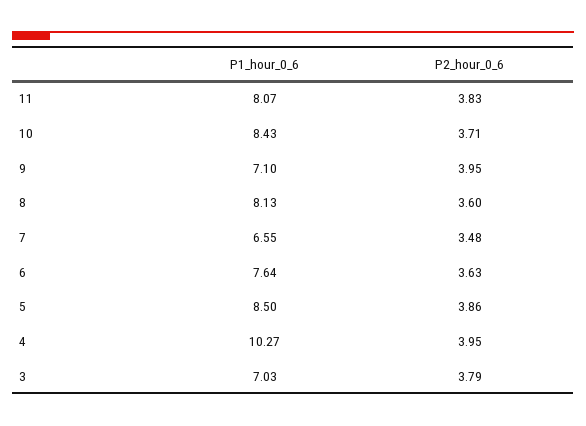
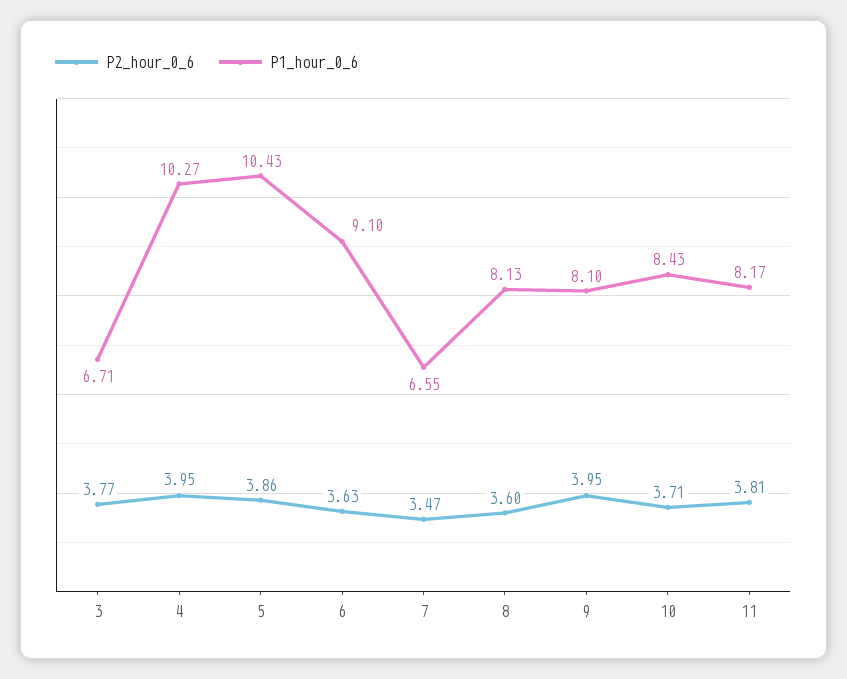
P1_hour_0_6, 11: 8.07 -> 8.17
P2_hour_0_6, 11: 3.83 -> 3.81
P1_hour_0_6, 9: 7.1 -> 8.1
P2_hour_0_6, 7: 3.48 -> 3.47
P1_hour_0_6, 6: 7.64 -> 9.1
P1_hour_0_6, 5: 8.5 -> 10.43
P1_hour_0_6, 3: 7.03 -> 6.71
P2_hour_0_6, 3: 3.79 -> 3.77

